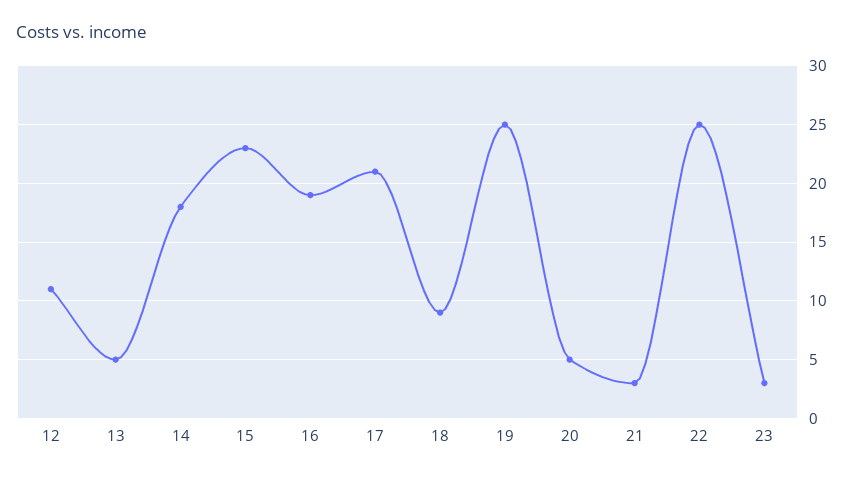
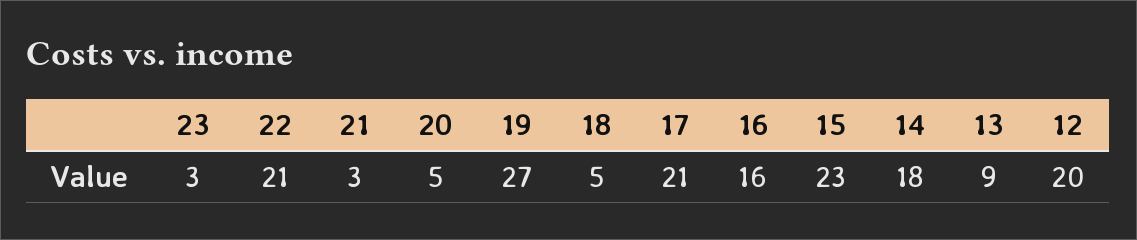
12: 11 -> 20
13: 5 -> 9
16: 19 -> 16
18: 9 -> 5
19: 25 -> 27
22: 25 -> 21

